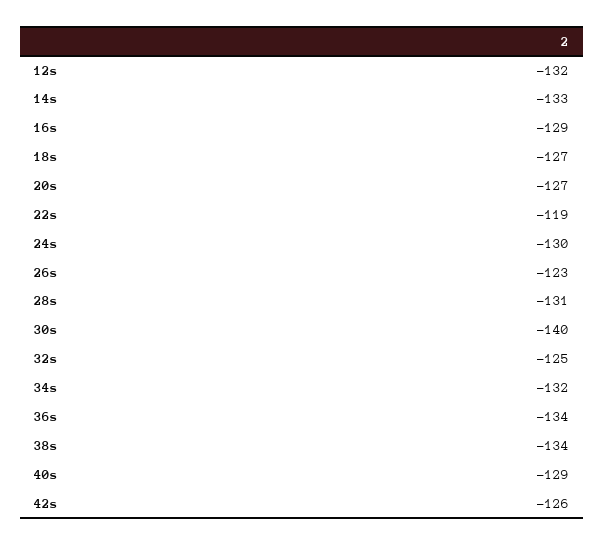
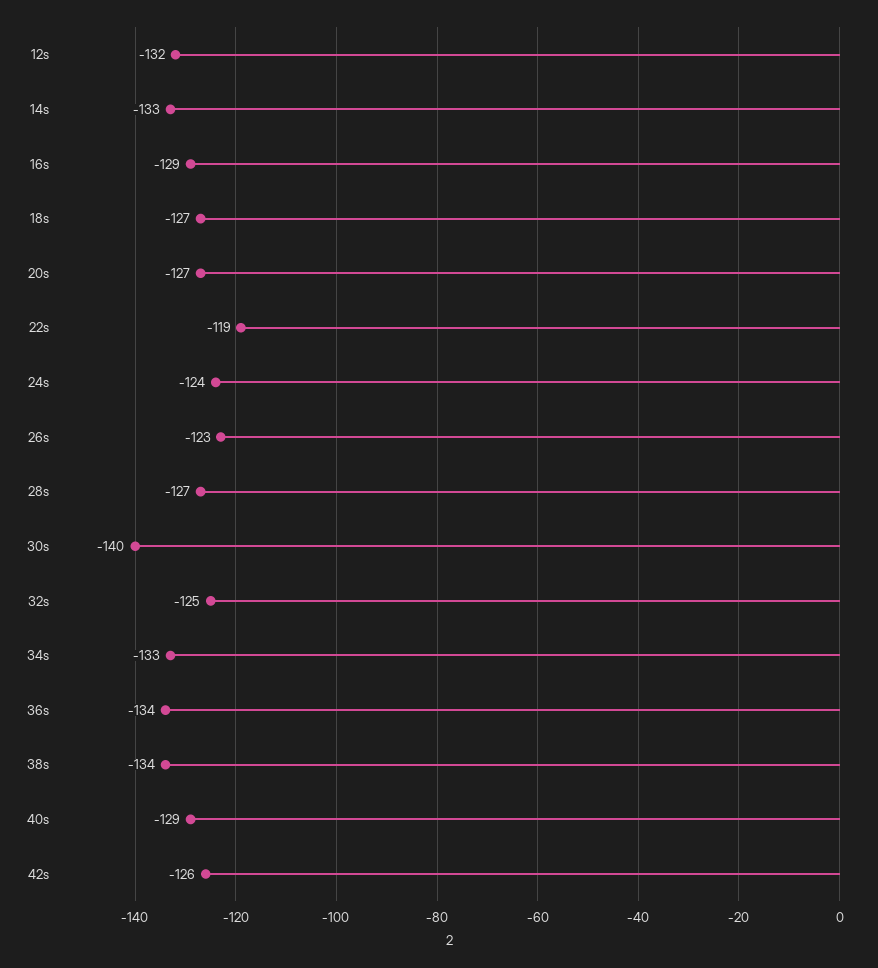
24s: -130 -> -124
28s: -131 -> -127
34s: -132 -> -133

